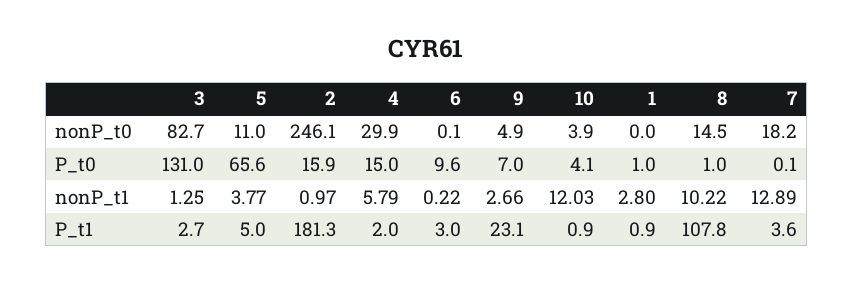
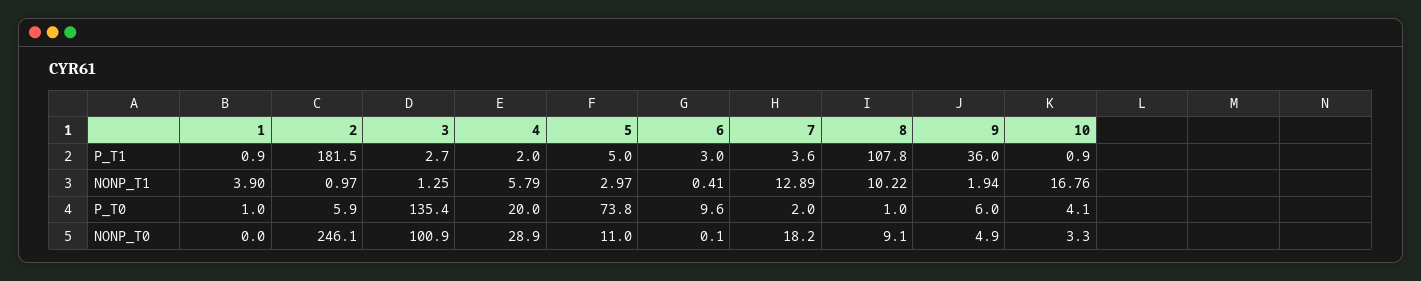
3, nonP_t0: 82.7 -> 100.9
4, nonP_t0: 29.9 -> 28.9
10, nonP_t0: 3.9 -> 3.3
8, nonP_t0: 14.5 -> 9.1
3, P_t0: 131 -> 135.4
5, P_t0: 65.6 -> 73.8
2, P_t0: 15.9 -> 5.9
4, P_t0: 15 -> 20
9, P_t0: 7 -> 6
7, P_t0: 0.1 -> 2
5, nonP_t1: 3.77 -> 2.97
6, nonP_t1: 0.22 -> 0.41
9, nonP_t1: 2.66 -> 1.94
10, nonP_t1: 12.03 -> 16.76
1, nonP_t1: 2.8 -> 3.9
2, P_t1: 181.3 -> 181.5
9, P_t1: 23.1 -> 36

